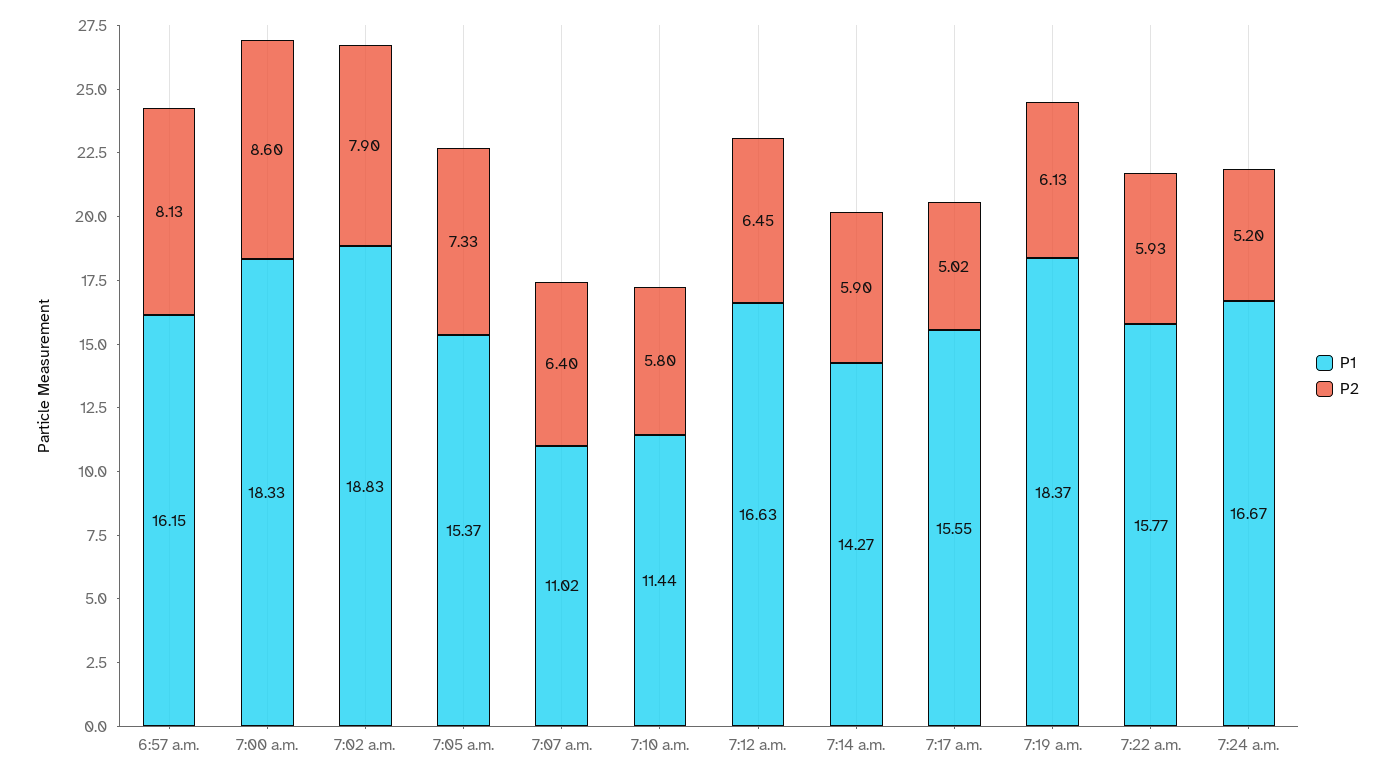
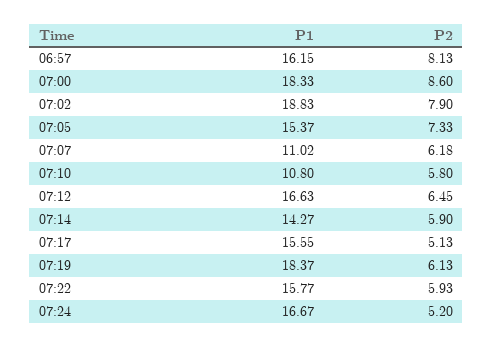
P2, 7:07 a.m.: 6.4 -> 6.18
P1, 7:10 a.m.: 11.44 -> 10.8
P2, 7:17 a.m.: 5.02 -> 5.13

